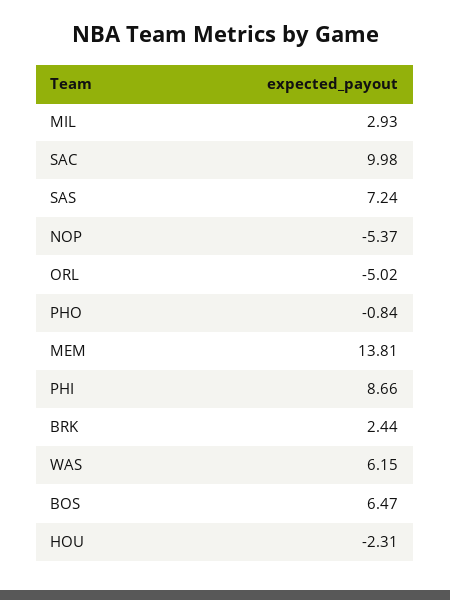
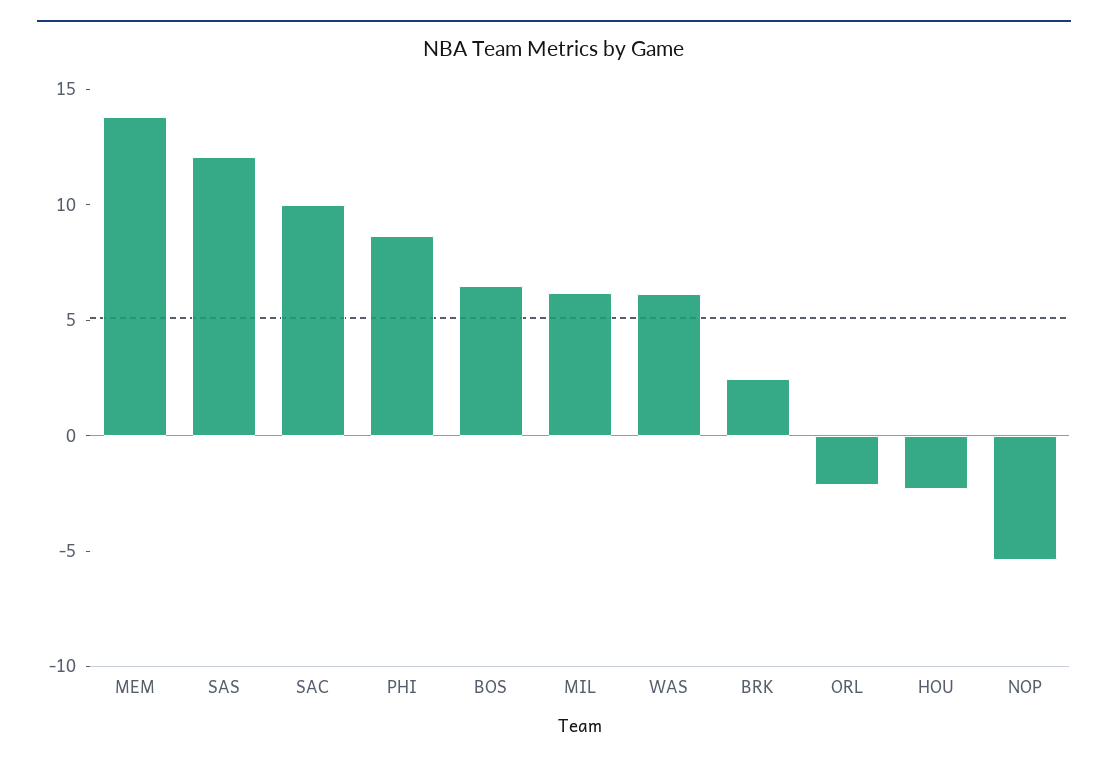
MIL: 2.93 -> 6
SAS: 7.24 -> 12
ORL: -5.02 -> -2
PHO: -0.84 -> none

